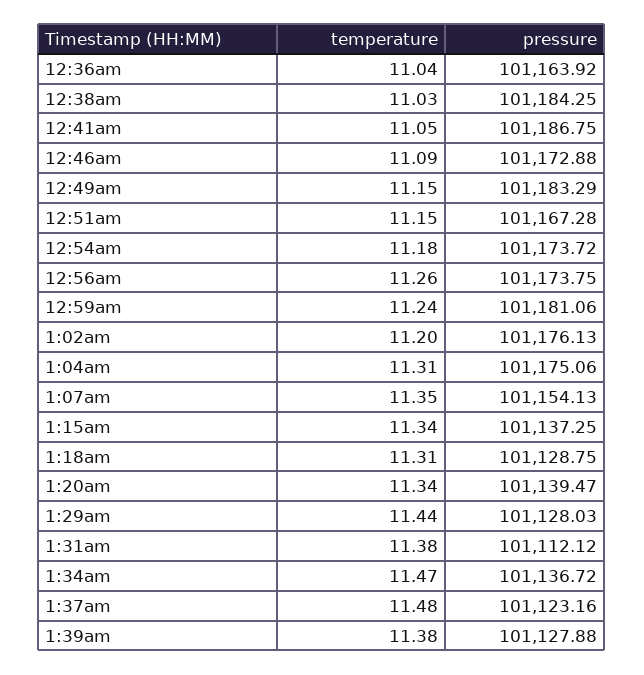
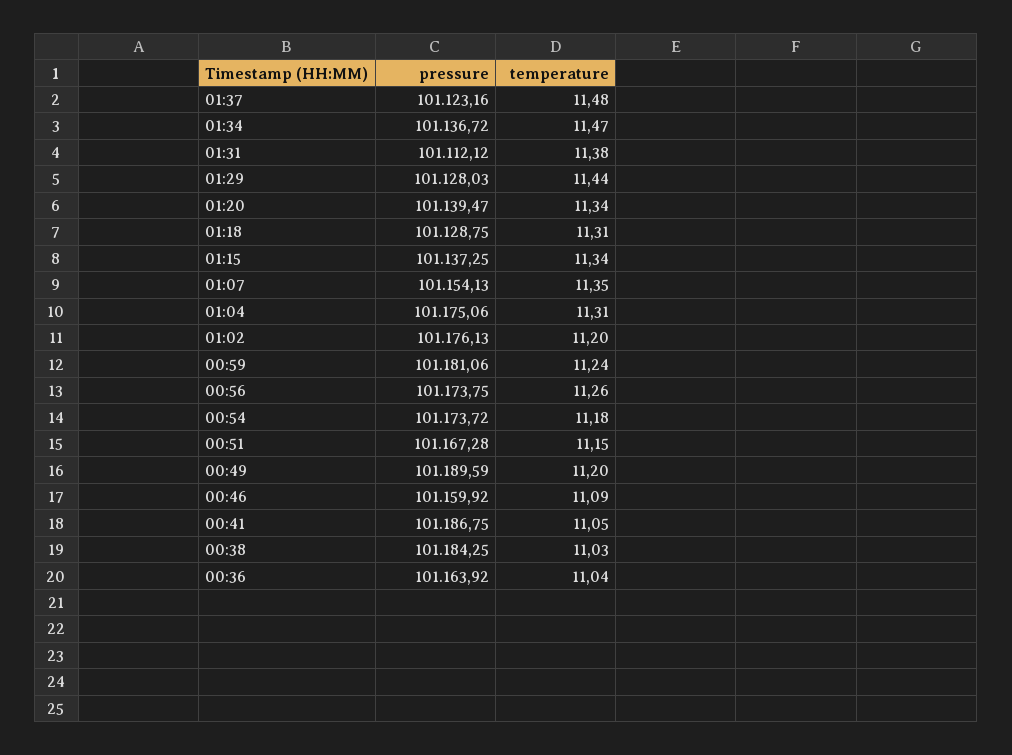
pressure, 12:46am: 101172.88 -> 101159.92
temperature, 12:49am: 11.15 -> 11.2
pressure, 12:49am: 101183.29 -> 101189.59
temperature, 1:39am: 11.38 -> none
pressure, 1:39am: 101127.88 -> none

